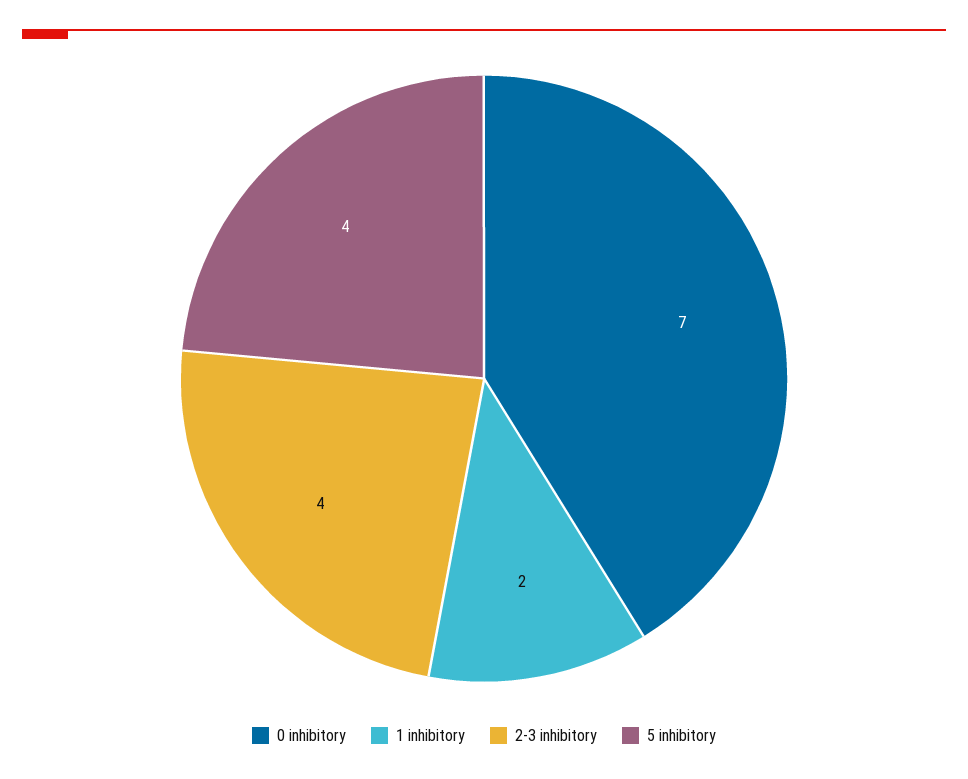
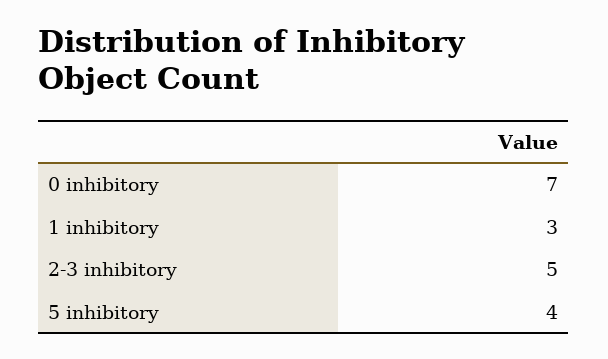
1 inhibitory: 2 -> 3
2-3 inhibitory: 4 -> 5

